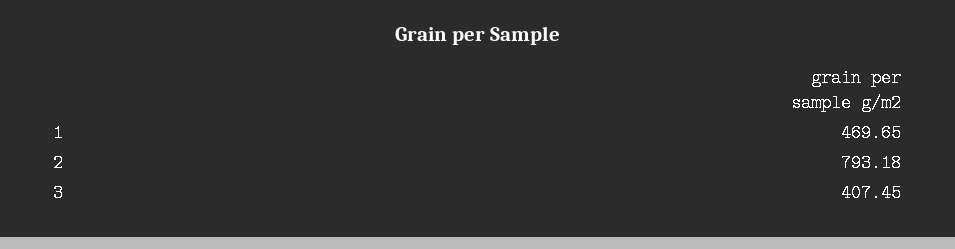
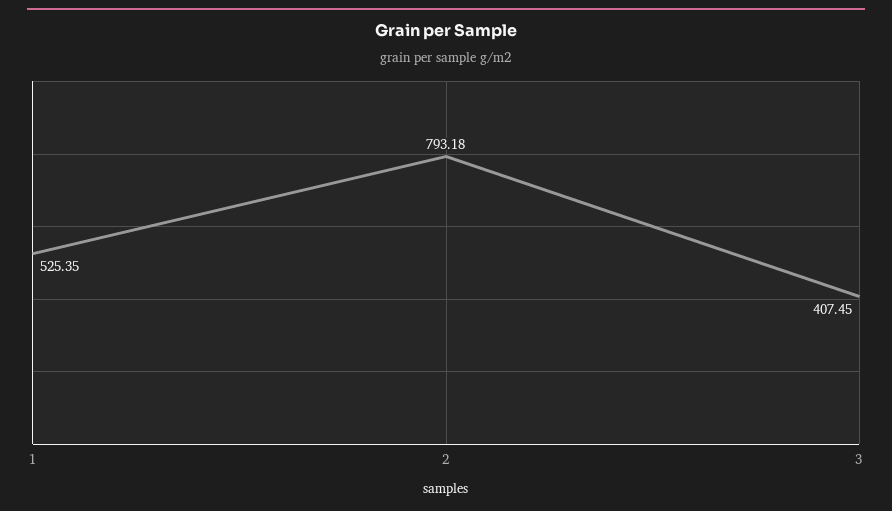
1: 469.65 -> 525.35

